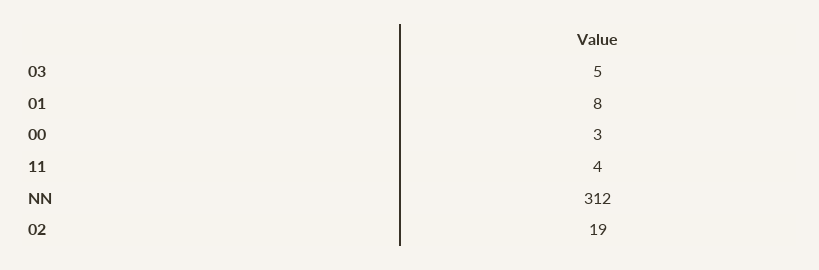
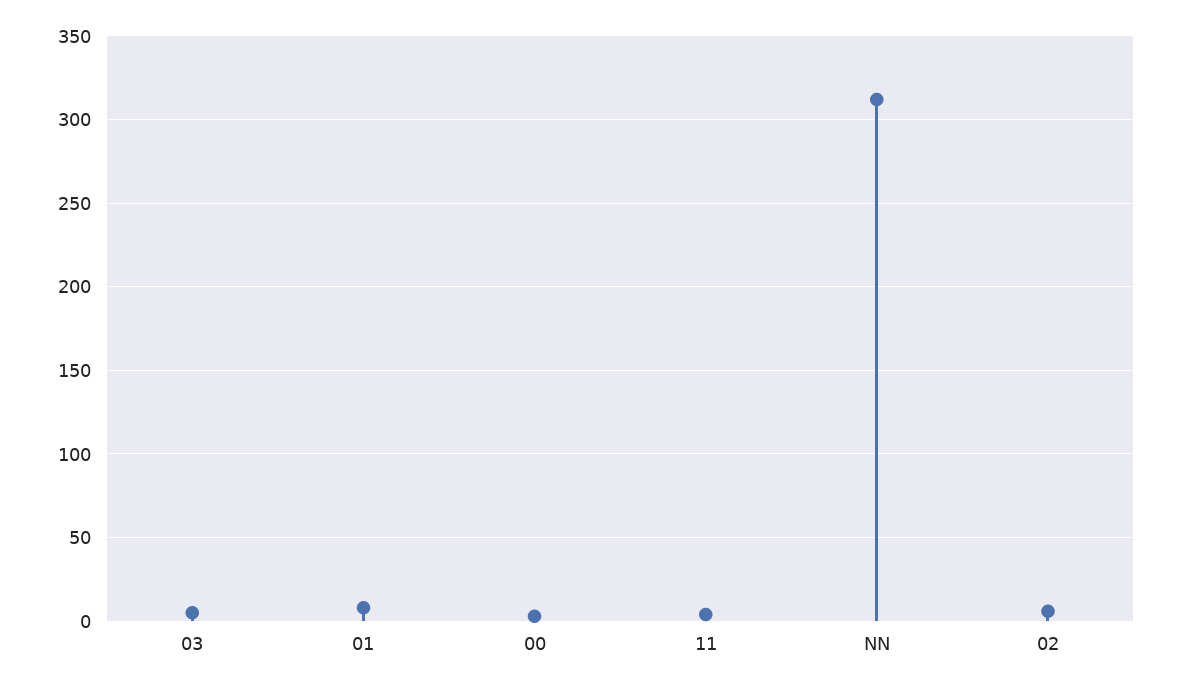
02: 19 -> 5

